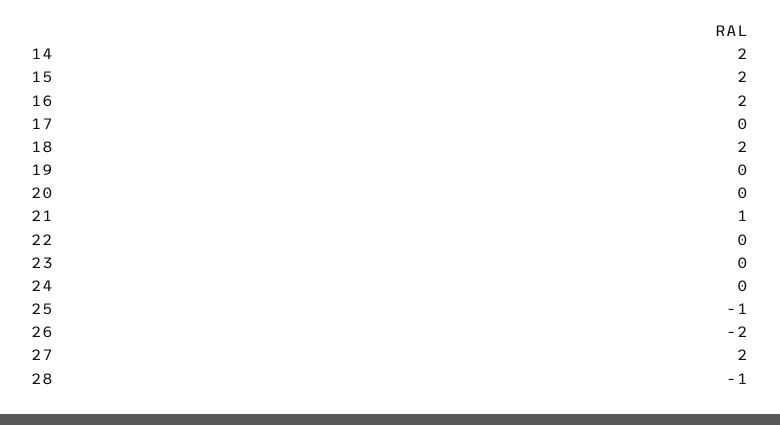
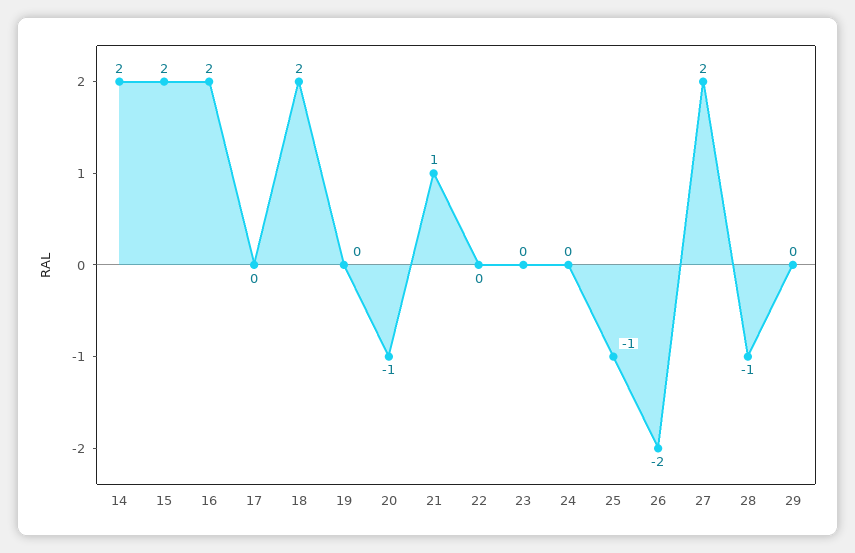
20: 0 -> -1
29: none -> 0

